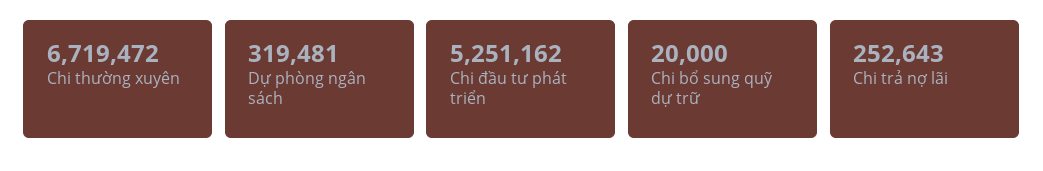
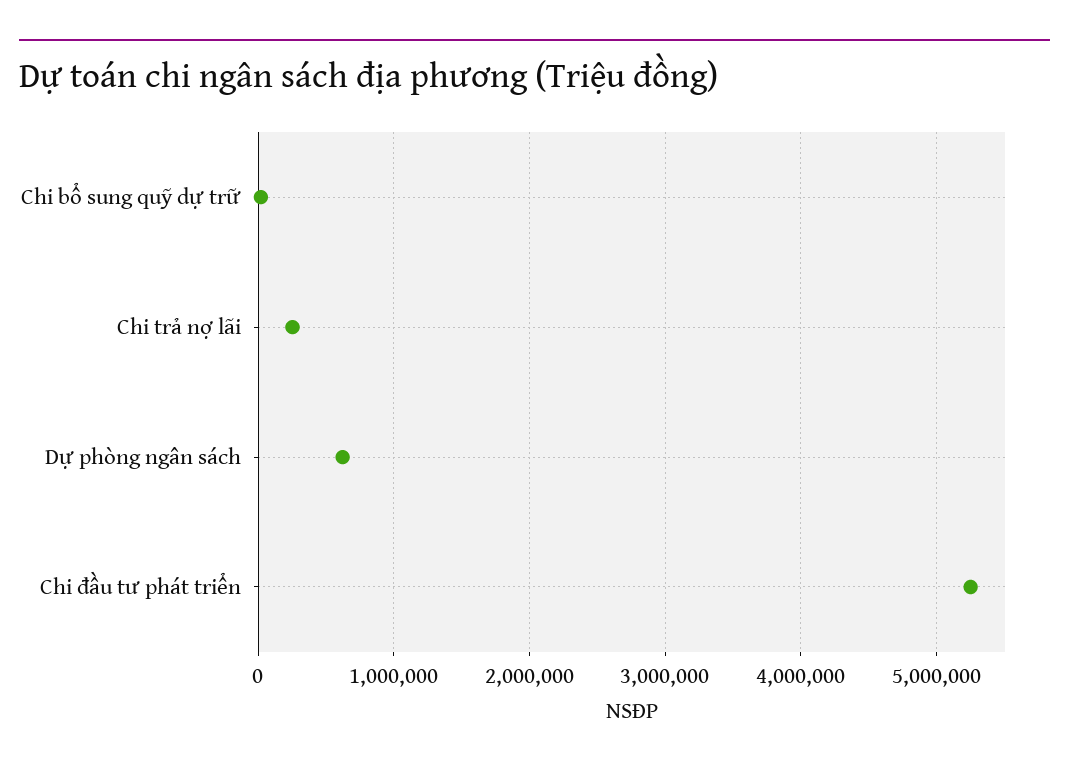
Chi thường xuyên: 6719472 -> none
Dự phòng ngân sách: 319481 -> 600000

